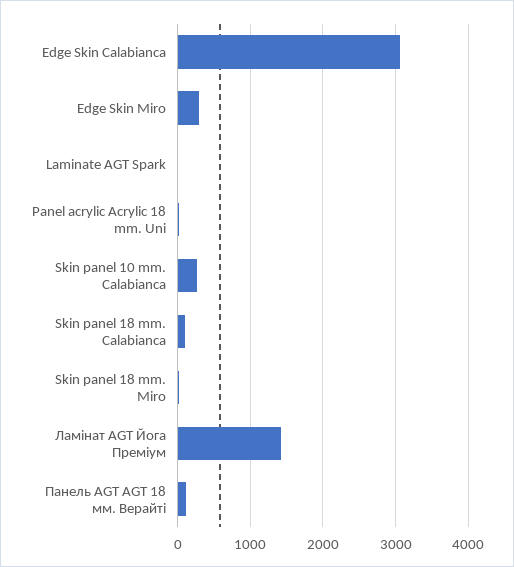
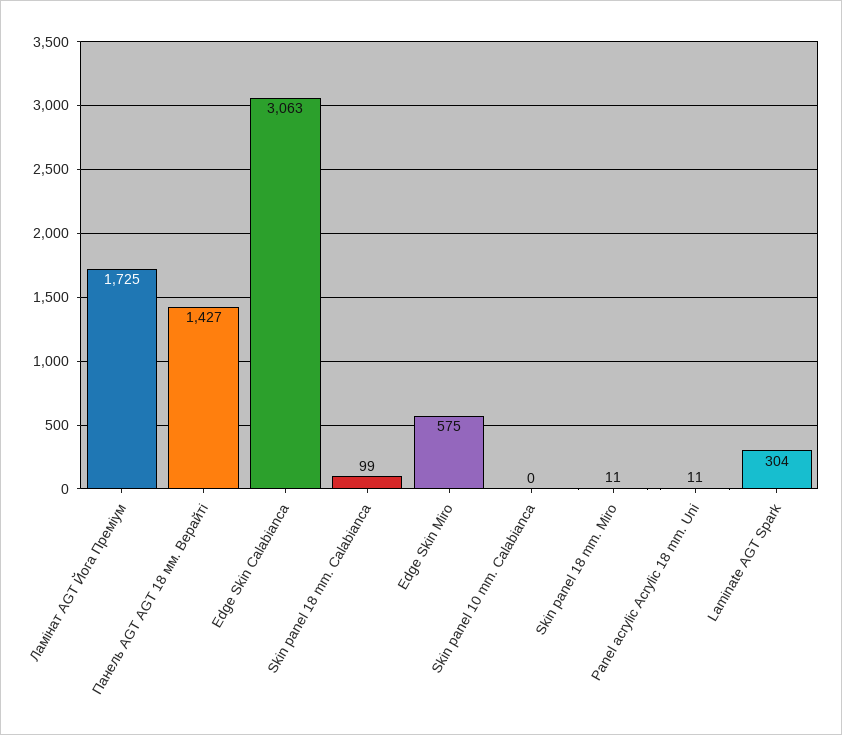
Edge Skin Miro: 300 -> 575
Laminate AGT Spark: 0 -> 304
Skin panel 10 mm. Calabianca: 300 -> 0
Ламінат AGT Йога Преміум: 1400 -> 1725
Панель AGT AGT 18 мм. Верайті: 100 -> 1427

